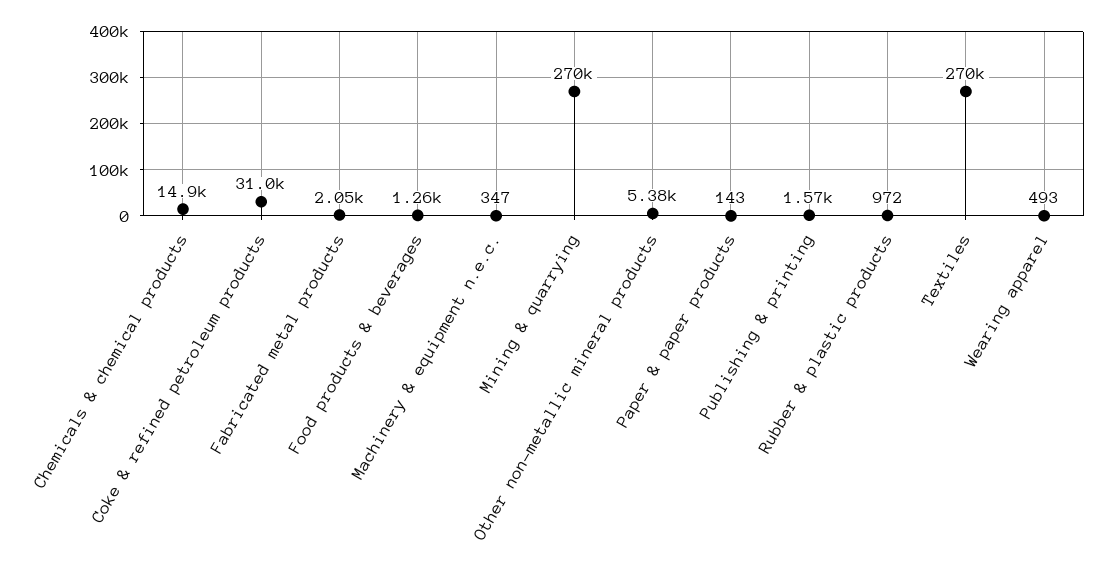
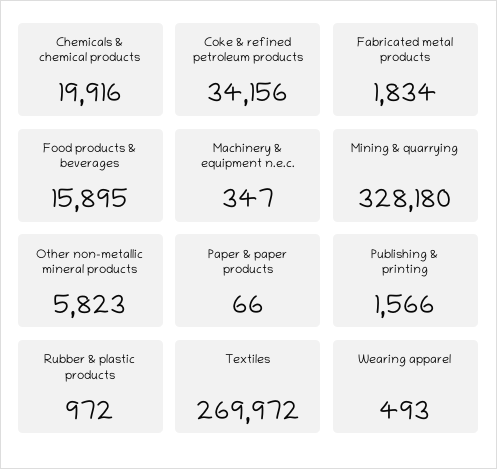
Chemicals & chemical products: 14900 -> 19916
Coke & refined petroleum products: 31000 -> 34156
Fabricated metal products: 2050 -> 1834
Food products & beverages: 1260 -> 15895
Mining & quarrying: 270000 -> 328180
Other non-metallic mineral products: 5380 -> 5823
Paper & paper products: 143 -> 66

